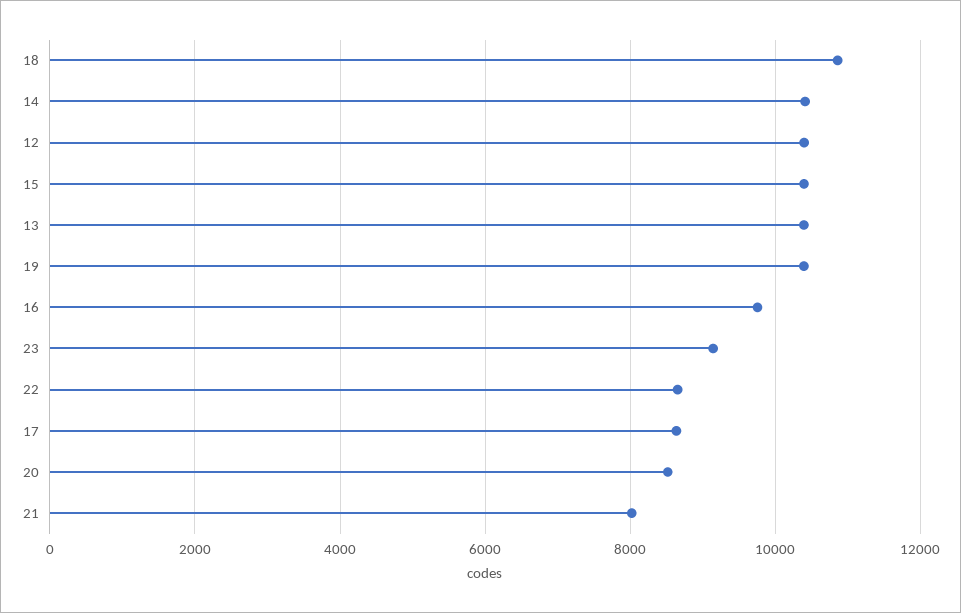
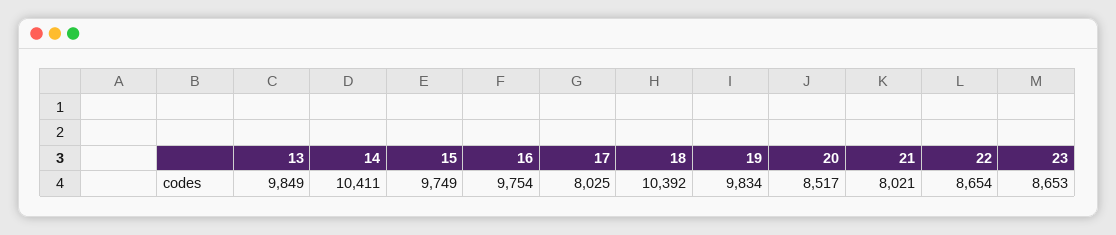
18: 10800 -> 10392
12: 10400 -> none
15: 10400 -> 9749
13: 10400 -> 9849
19: 10400 -> 9834
23: 9200 -> 8653
17: 8600 -> 8025

